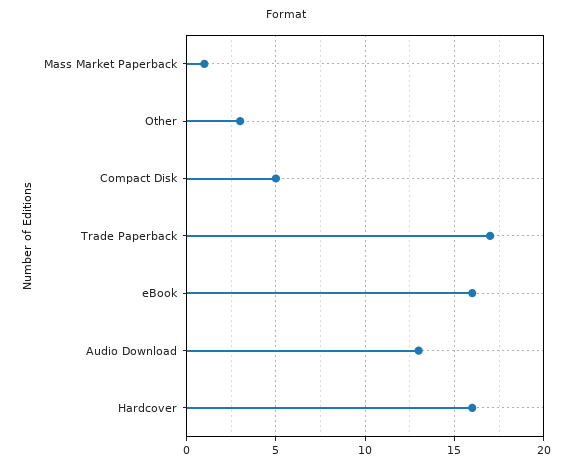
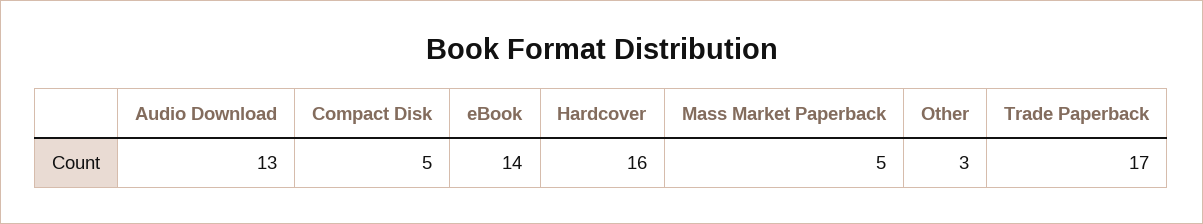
Mass Market Paperback: 1 -> 5
eBook: 16 -> 14

